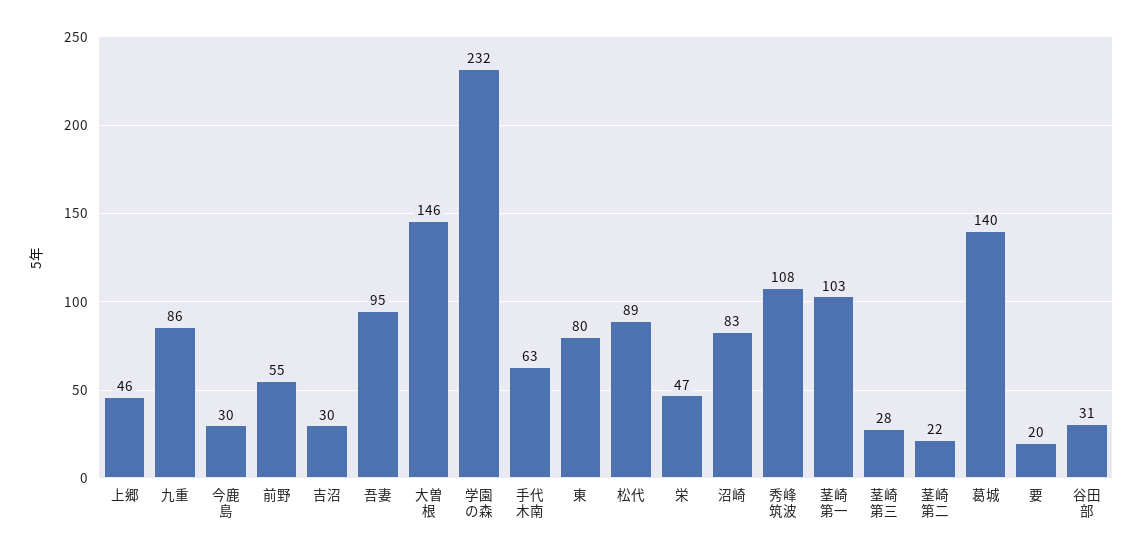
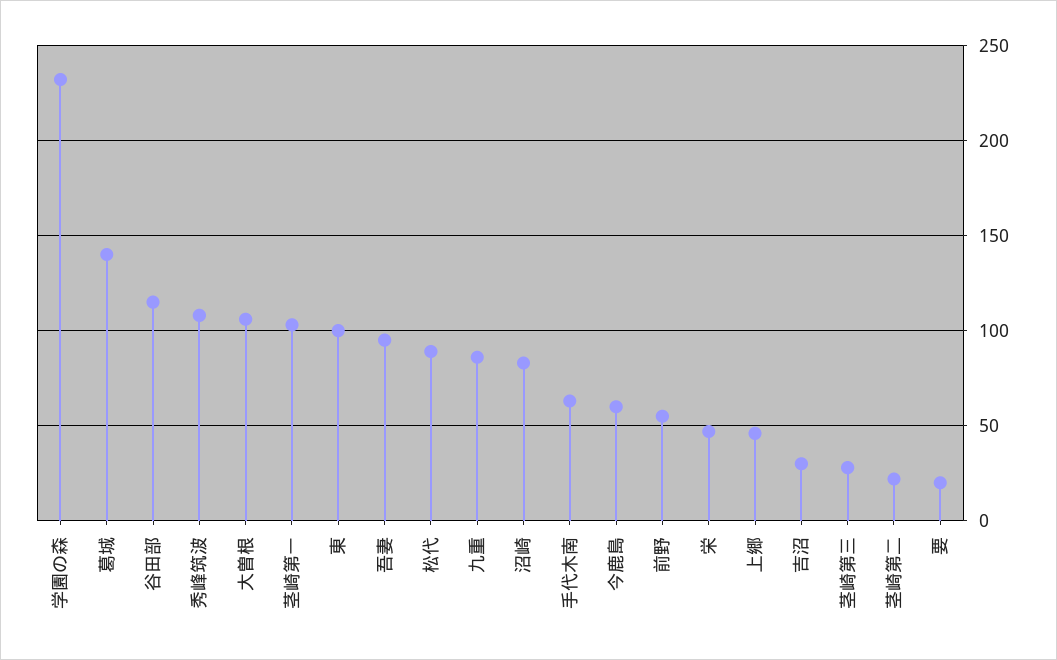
今鹿島: 30 -> 60
大曽根: 146 -> 105
東: 80 -> 100
谷田部: 31 -> 115

